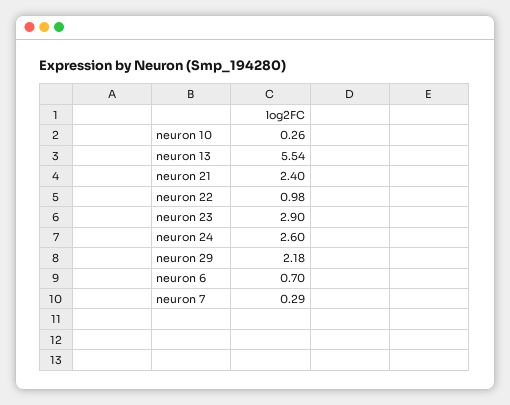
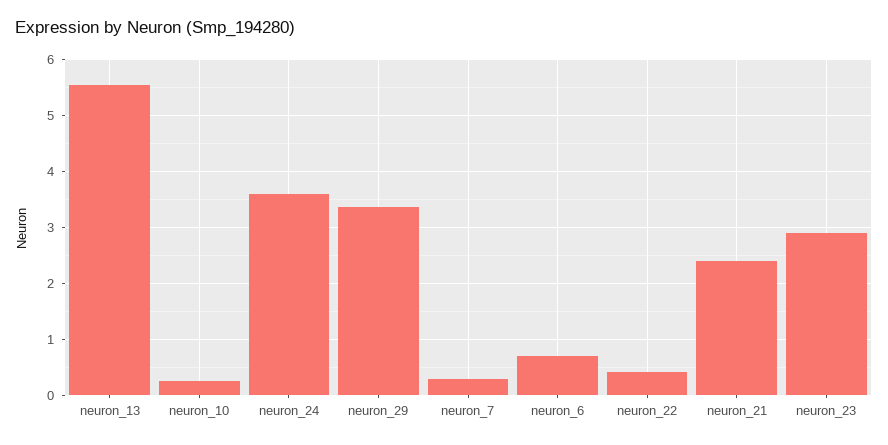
neuron 22: 0.98 -> 0.4
neuron 24: 2.6 -> 3.6
neuron 29: 2.18 -> 3.4

